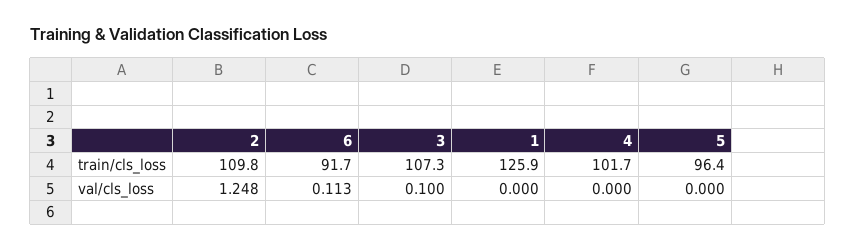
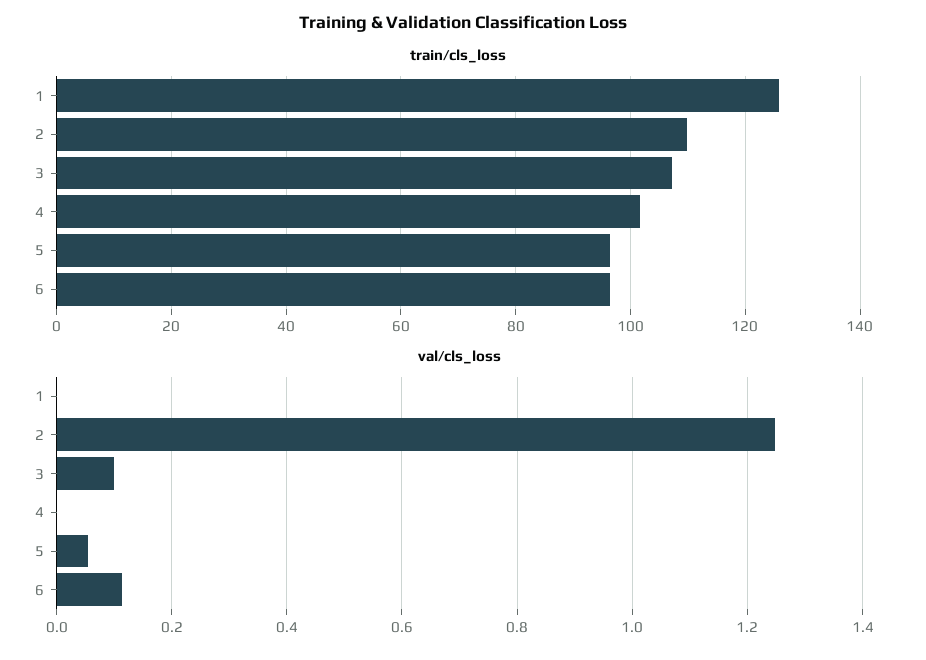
train/cls_loss, 6: 91.7 -> 96
val/cls_loss, 5: 0 -> 0.06

